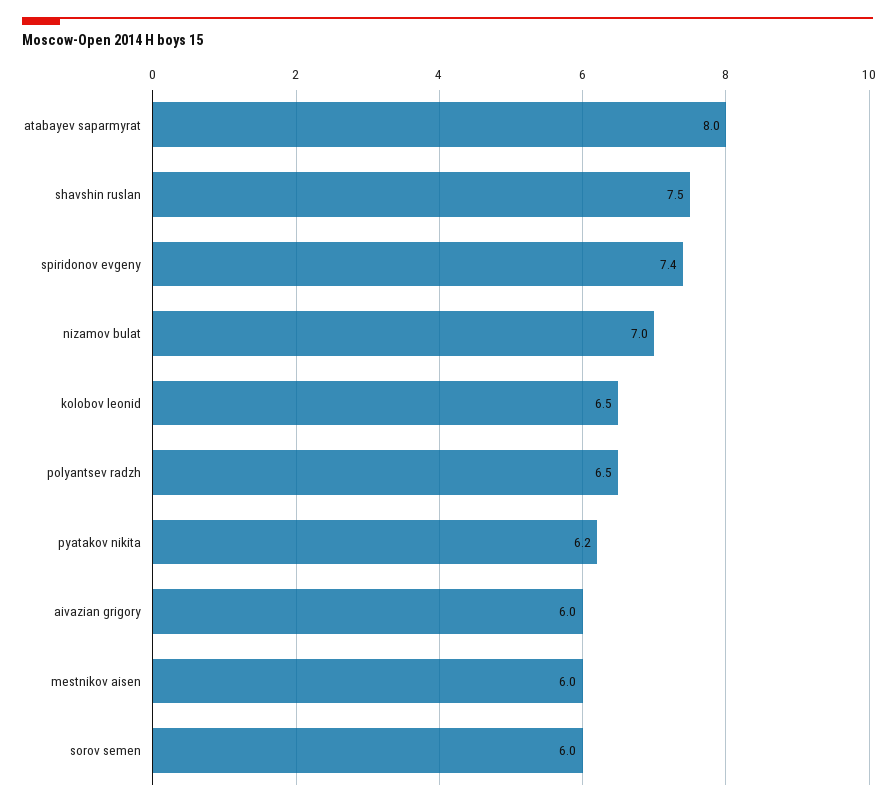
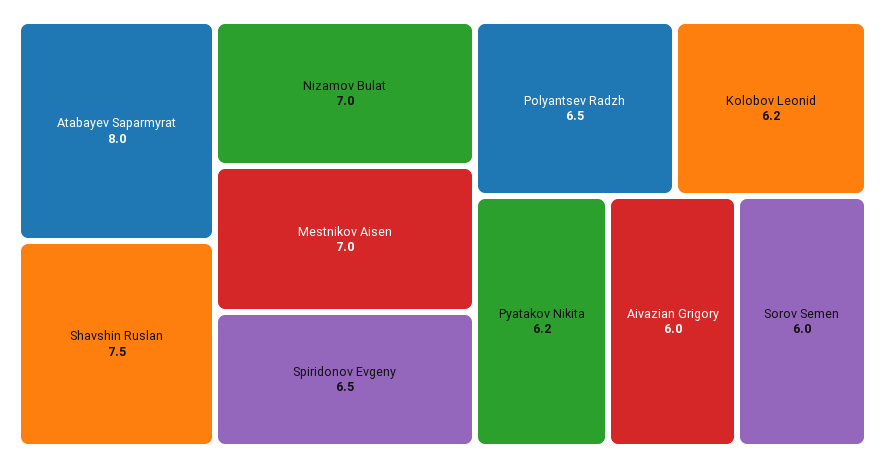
spiridonov evgeny: 7.4 -> 6.5
kolobov leonid: 6.5 -> 6.2
mestnikov aisen: 6 -> 7

